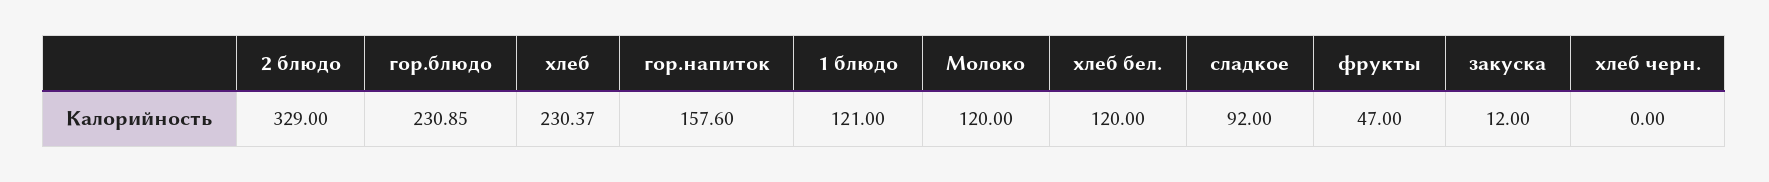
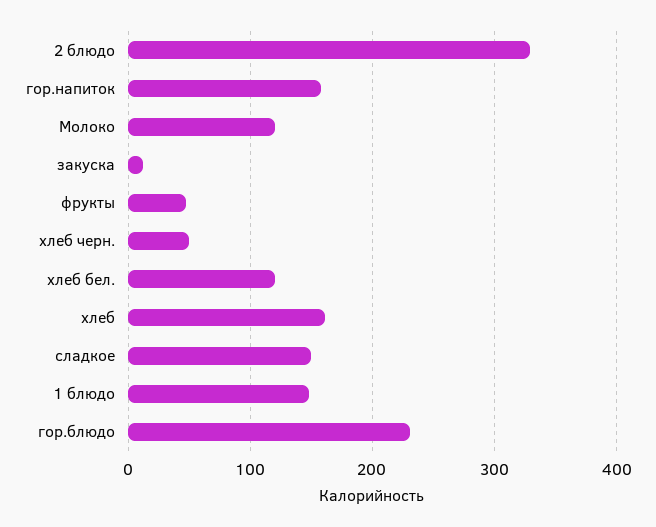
хлеб: 230.37 -> 160
1 блюдо: 121 -> 150
сладкое: 92 -> 150
хлеб черн.: 0 -> 50

